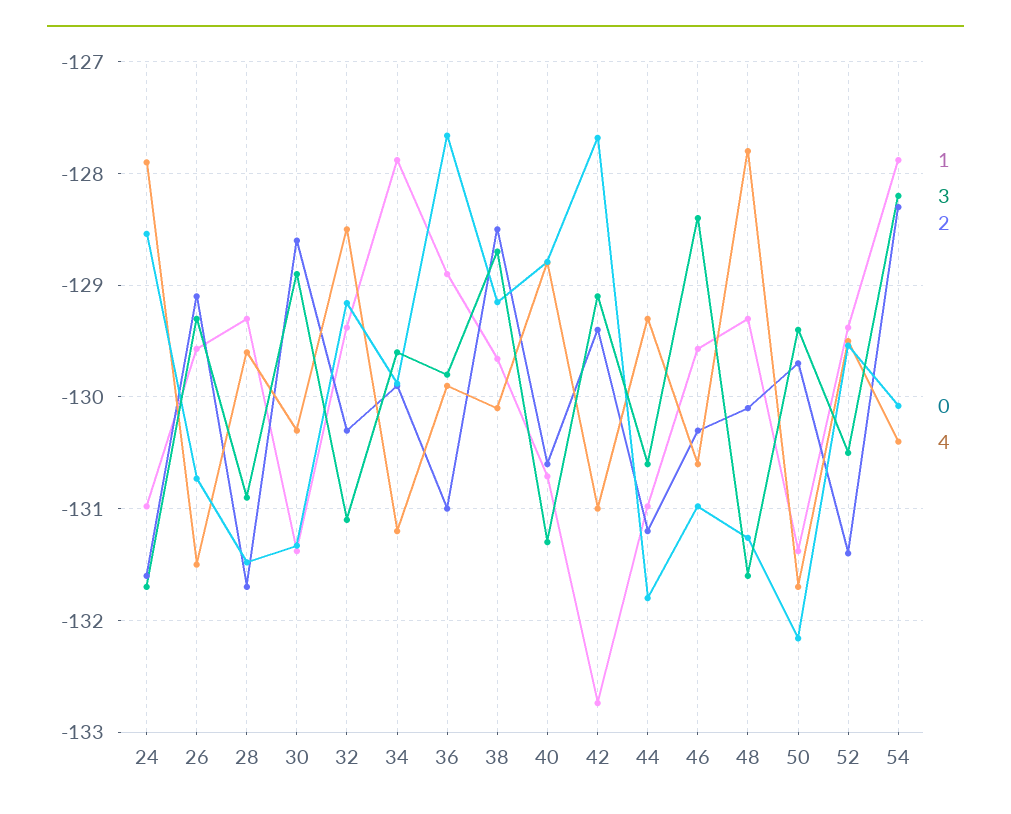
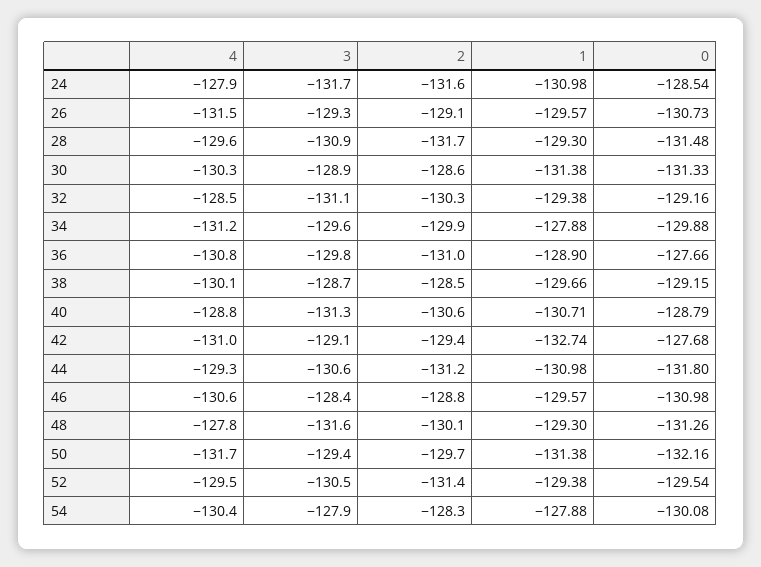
4, 36: -129.9 -> -130.8
2, 46: -130.3 -> -128.8
3, 54: -128.2 -> -127.9

